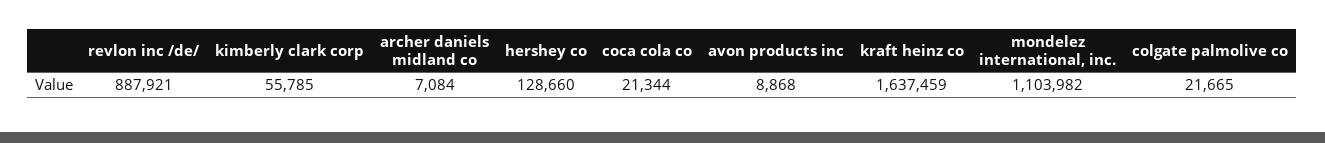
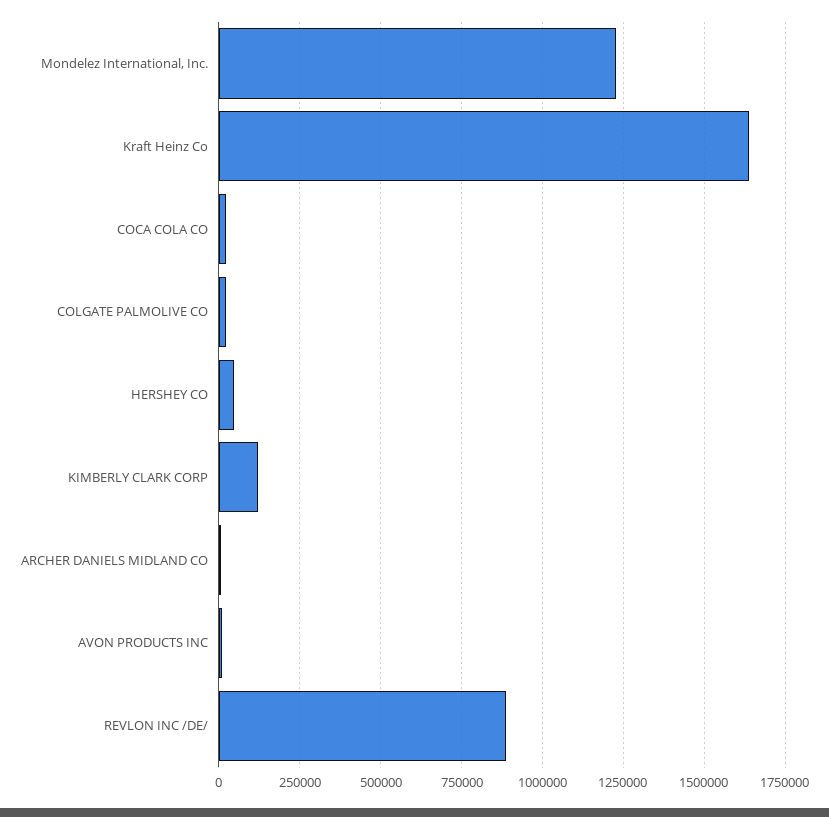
kimberly clark corp: 55785 -> 125000
hershey co: 128660 -> 50000
mondelez international, inc.: 1103982 -> 1225000

